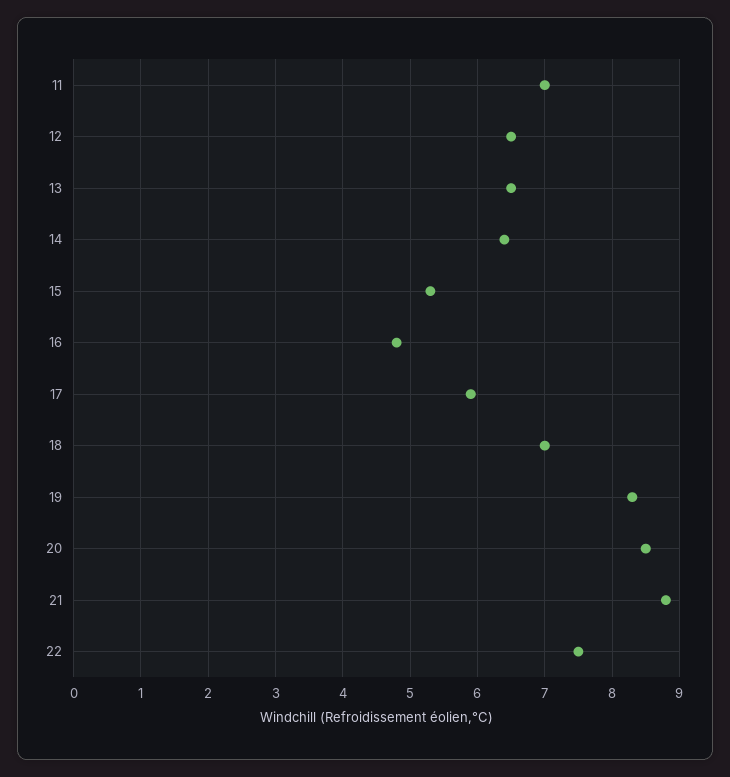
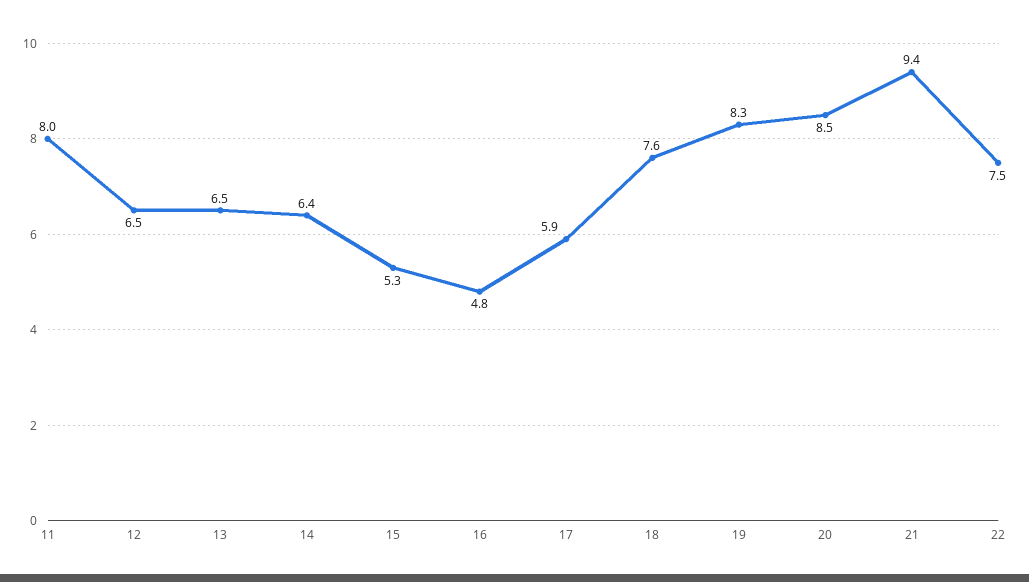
11: 7 -> 8
18: 7 -> 7.6
21: 8.8 -> 9.4

